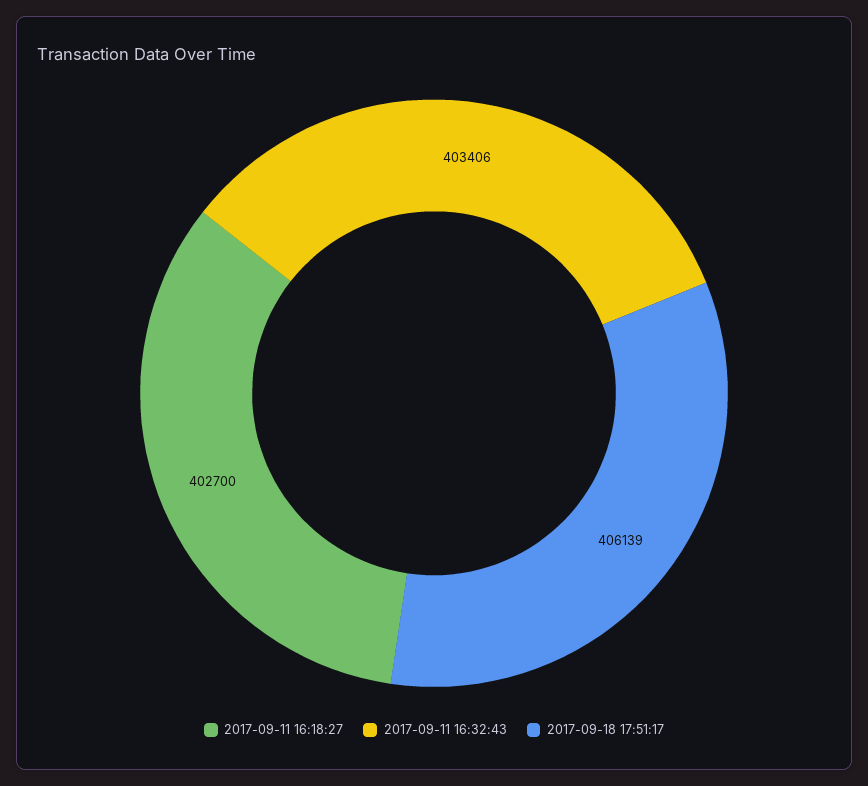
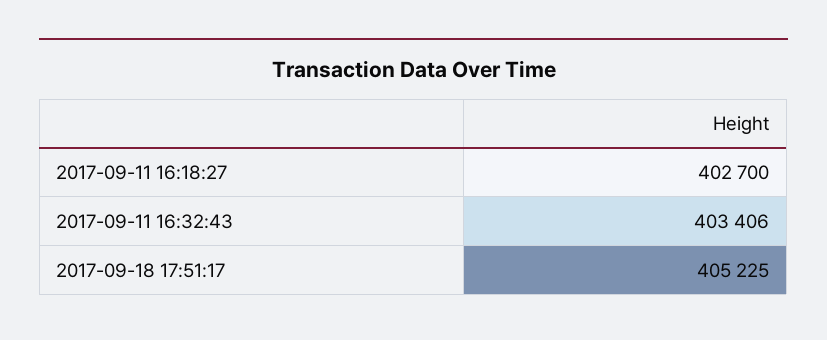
2017-09-18 17:51:17: 406139 -> 405225

